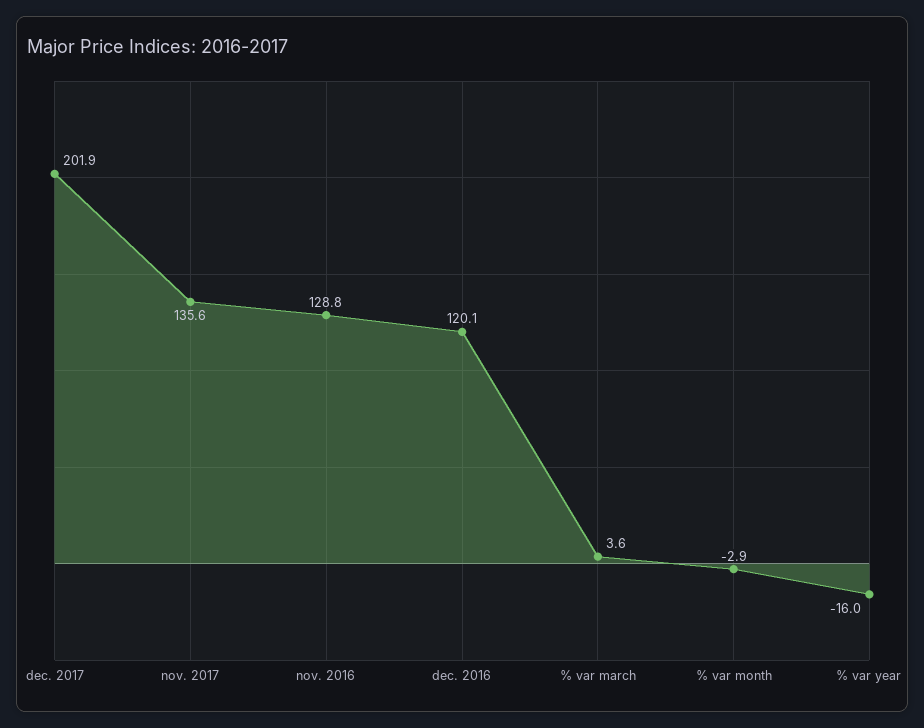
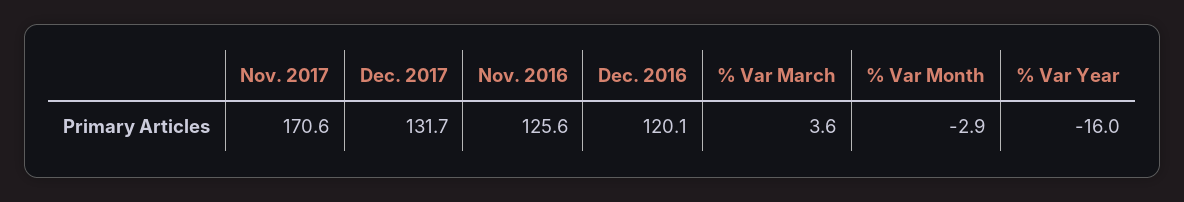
dec. 2017: 201.9 -> 131.7
nov. 2017: 135.6 -> 170.6
nov. 2016: 128.8 -> 125.6

